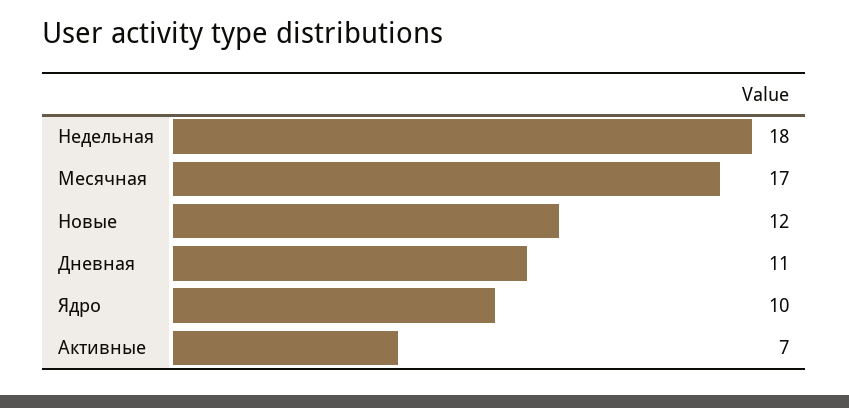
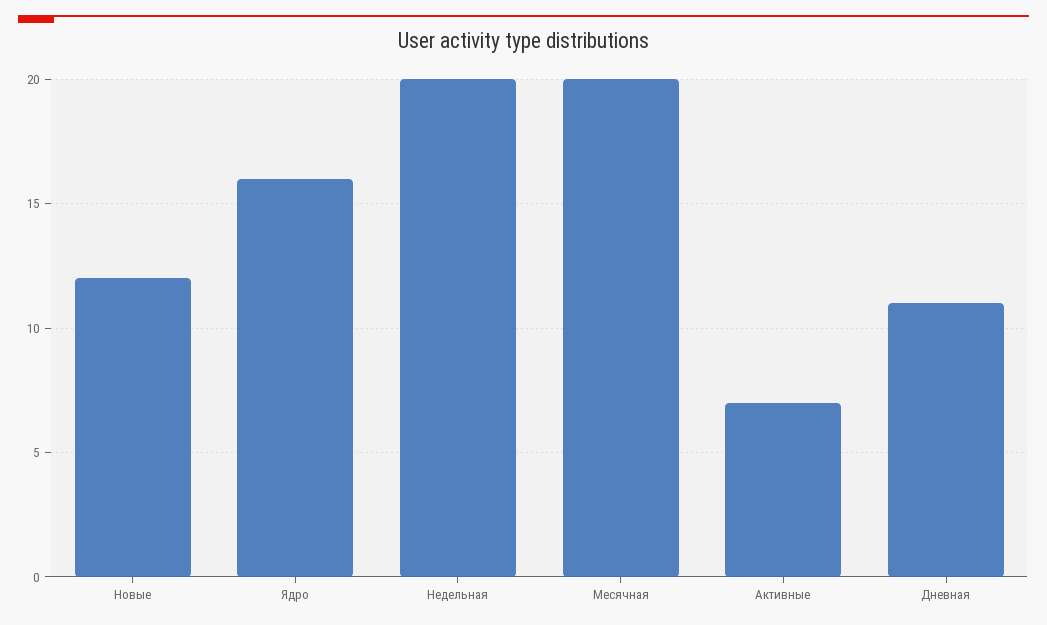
Недельная: 18 -> 20
Месячная: 17 -> 20
Ядро: 10 -> 16

